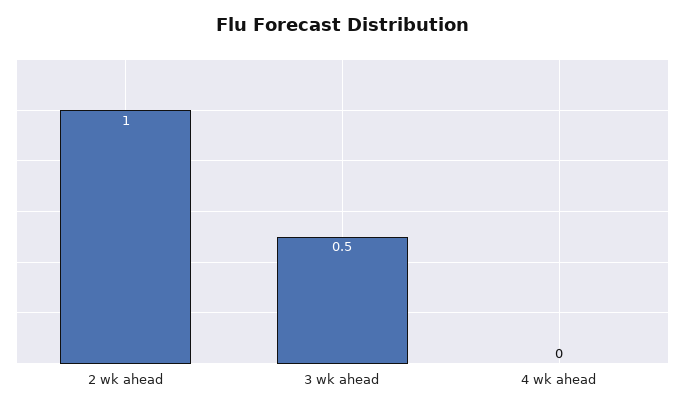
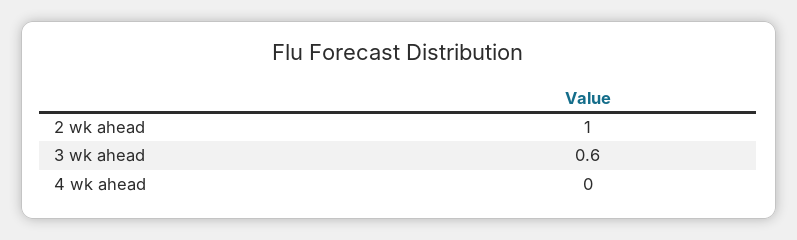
3 wk ahead: 0.5 -> 0.6

